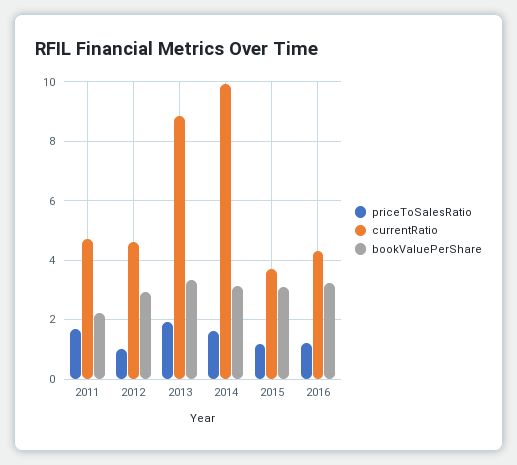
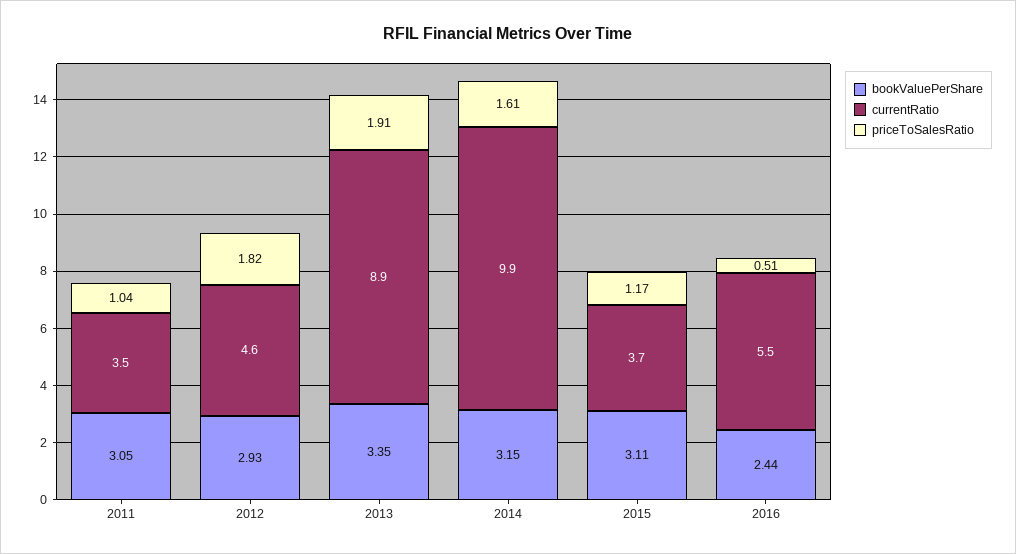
priceToSalesRatio, 2011: 1.75 -> 1.04
currentRatio, 2011: 4.75 -> 3.5
bookValuePerShare, 2011: 2.25 -> 3.05
priceToSalesRatio, 2012: 1 -> 1.82
priceToSalesRatio, 2016: 1.25 -> 0.51
currentRatio, 2016: 4.25 -> 5.5
bookValuePerShare, 2016: 3.25 -> 2.44

